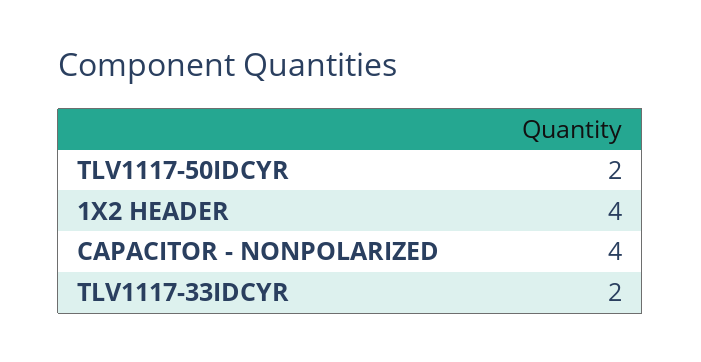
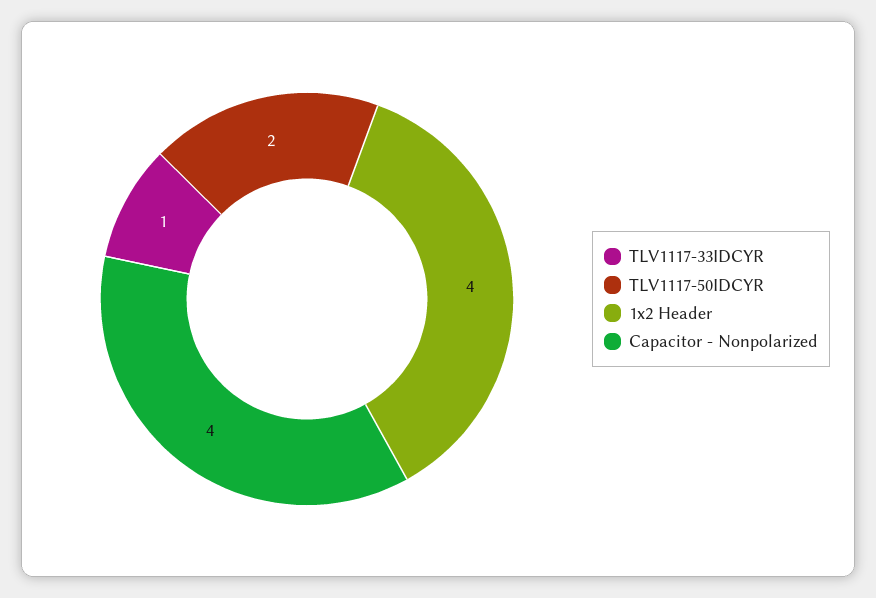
TLV1117-33IDCYR: 2 -> 1

